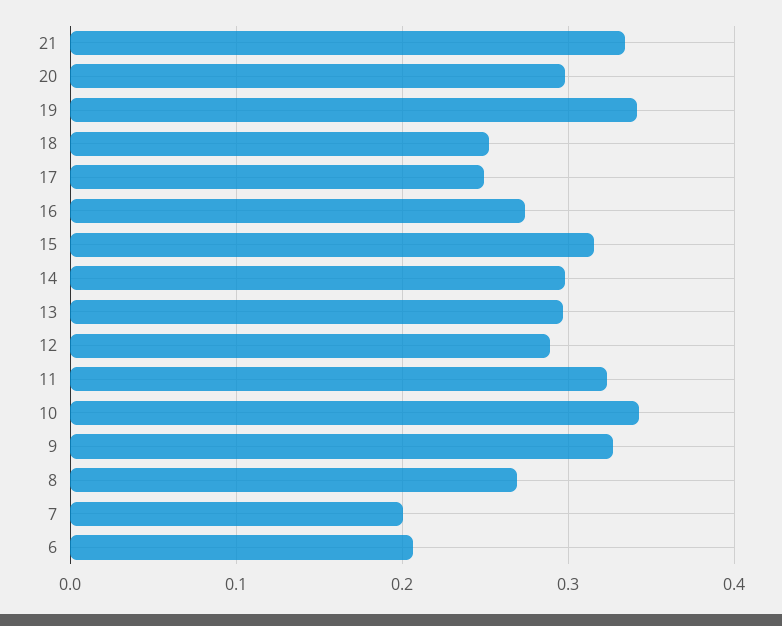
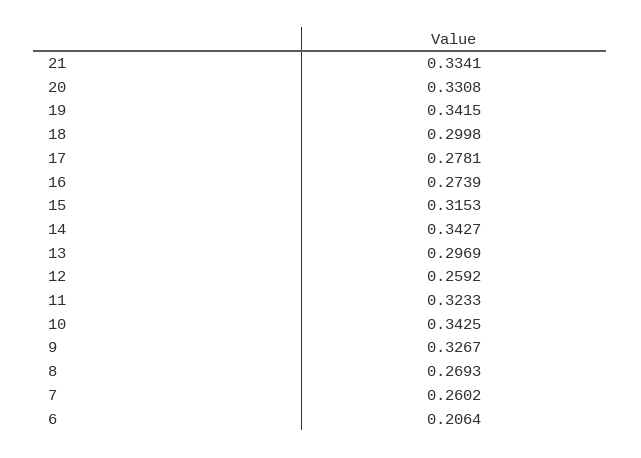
20: 0.3 -> 0.3308
18: 0.25 -> 0.2998
17: 0.25 -> 0.2781
14: 0.3 -> 0.3427
12: 0.29 -> 0.2592
7: 0.2 -> 0.2602

